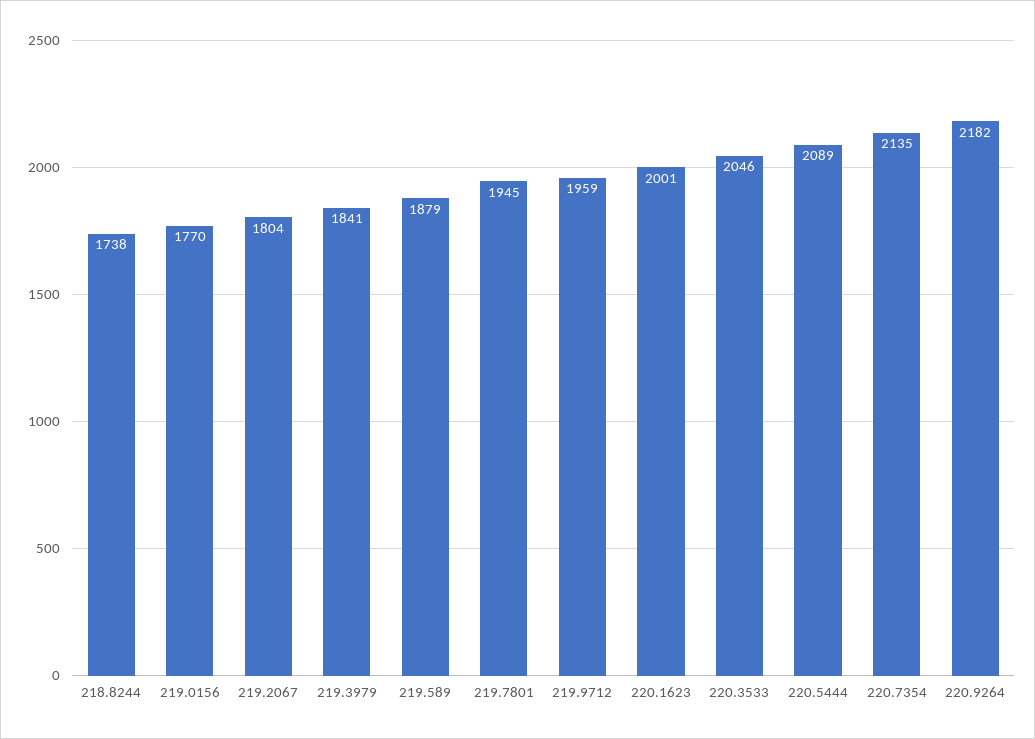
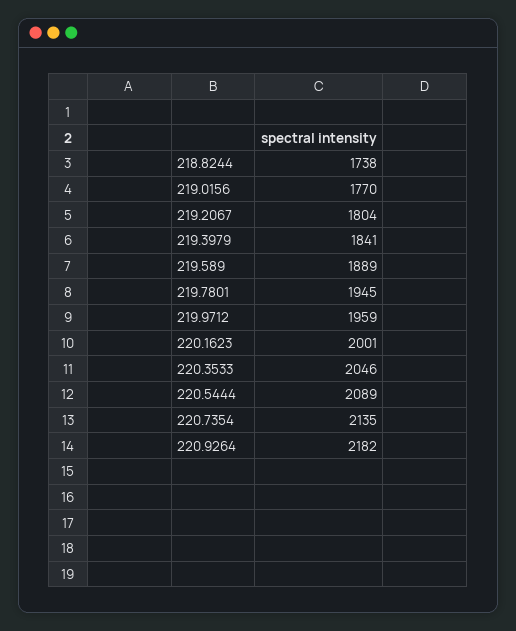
219.589: 1879 -> 1889

